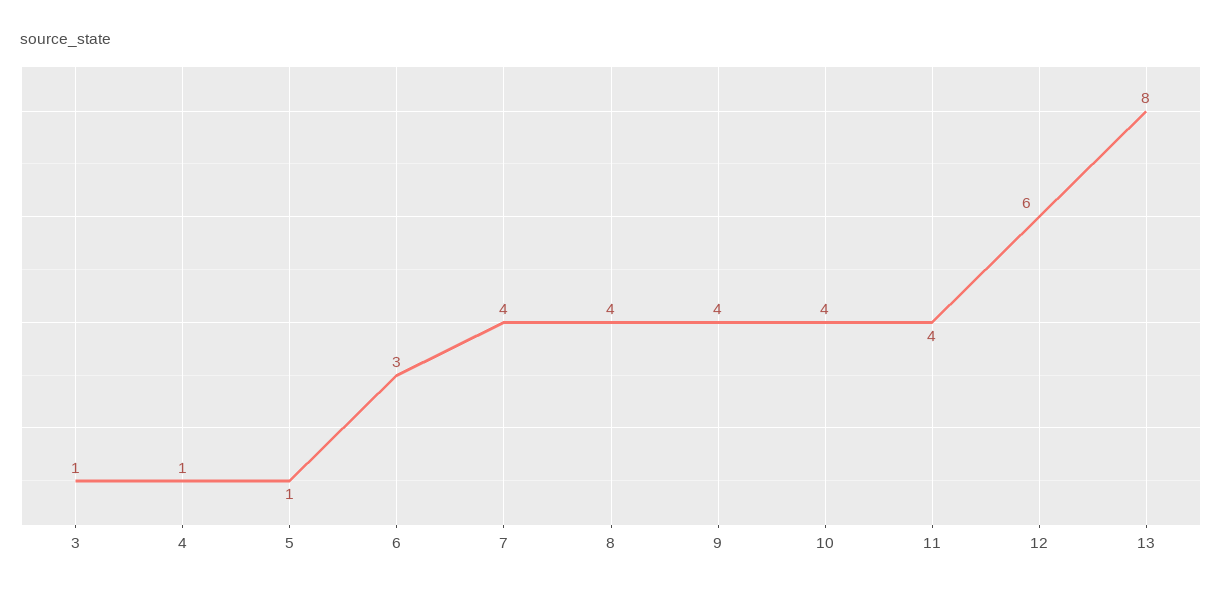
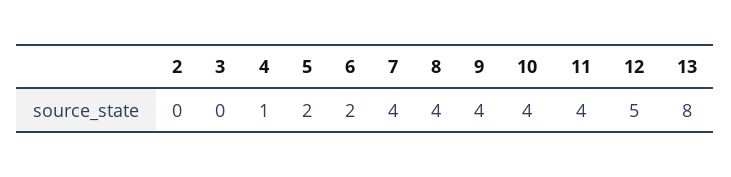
3: 1 -> 0
5: 1 -> 2
6: 3 -> 2
12: 6 -> 5
2: none -> 0

